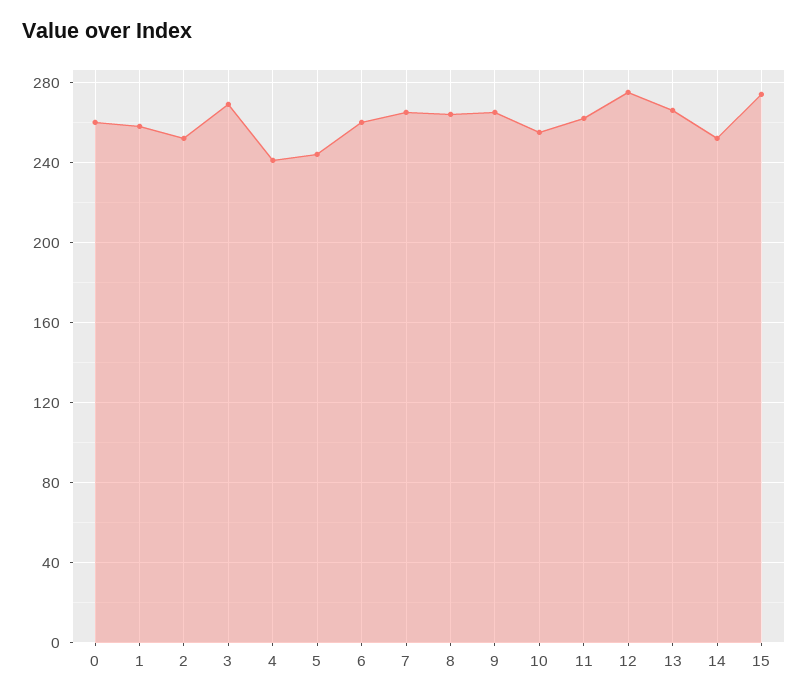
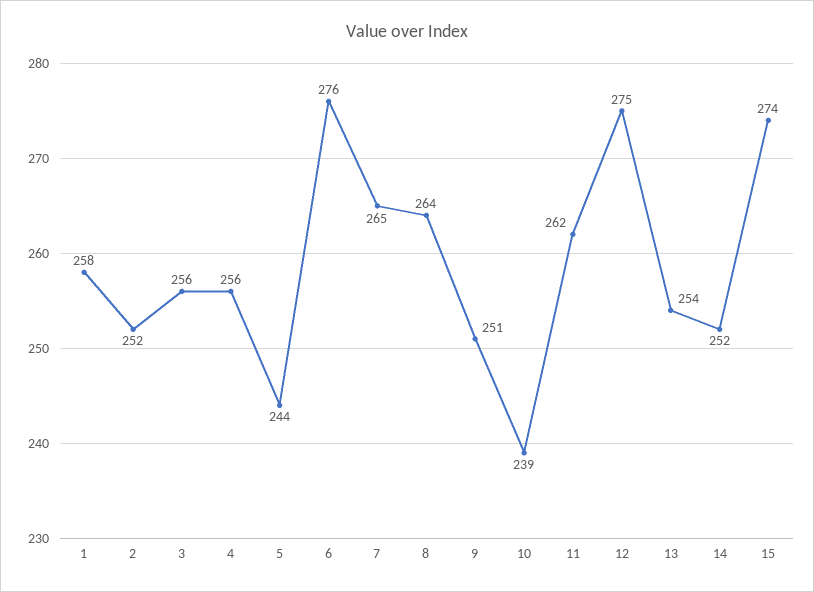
0: 260 -> none
3: 270 -> 256
4: 240 -> 256
6: 260 -> 276
9: 265 -> 251
10: 255 -> 239
13: 265 -> 254

